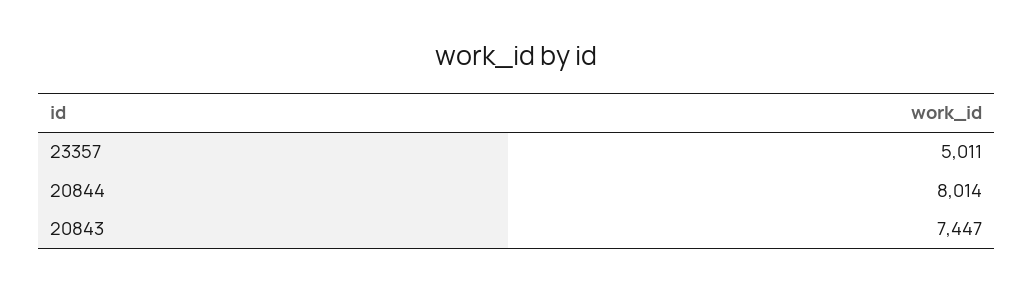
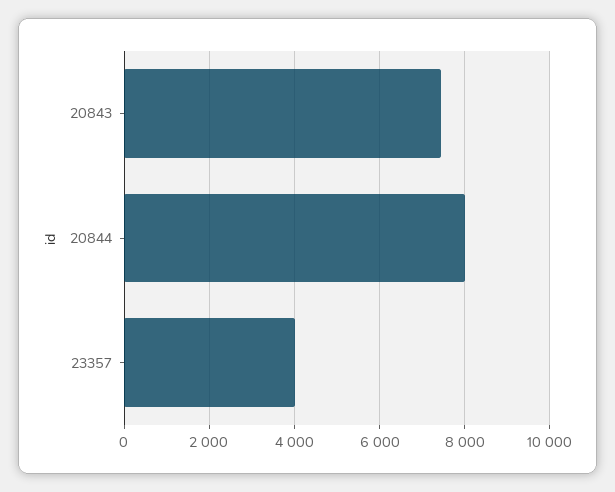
23357: 5011 -> 4000

